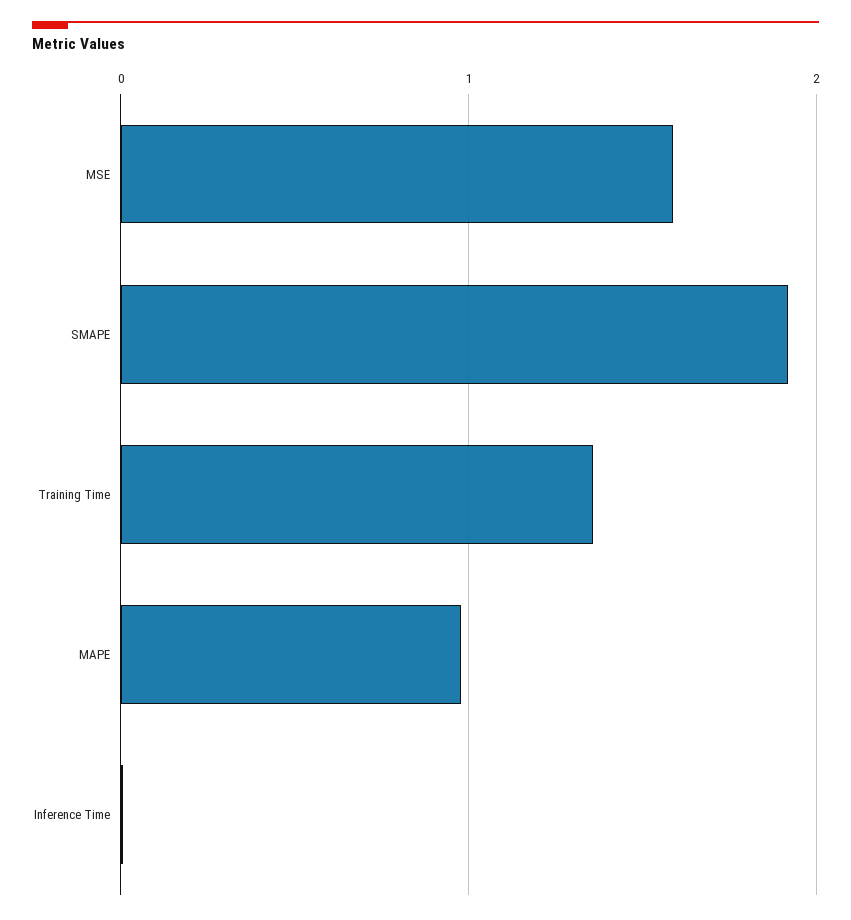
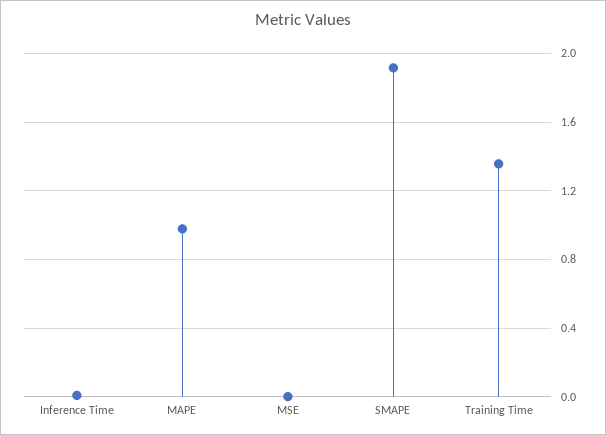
MSE: 1.6 -> 0

